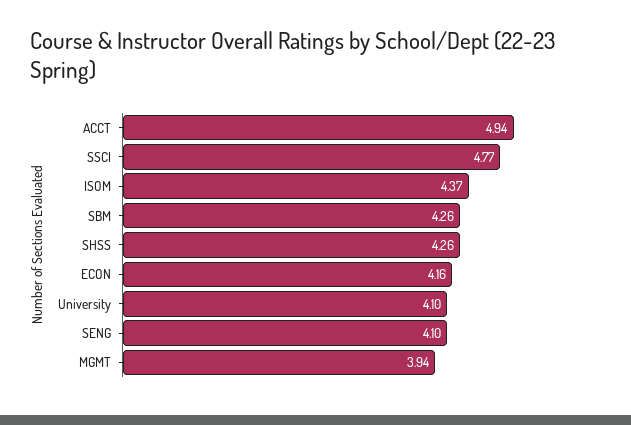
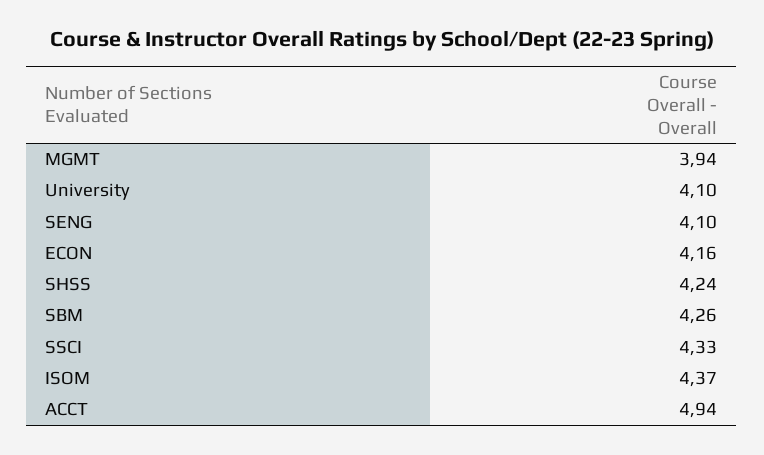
SSCI: 4.77 -> 4.33
SHSS: 4.26 -> 4.24

